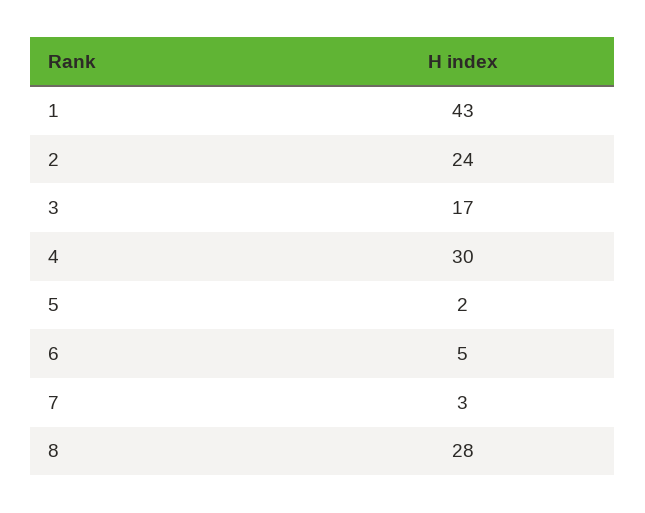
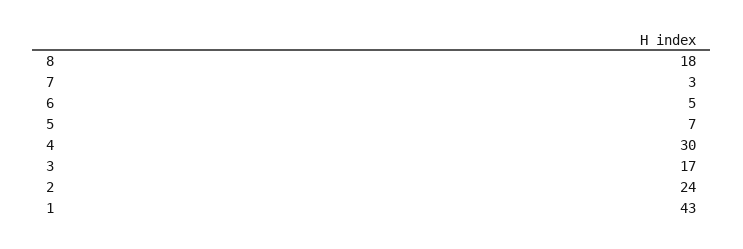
5: 2 -> 7
8: 28 -> 18

